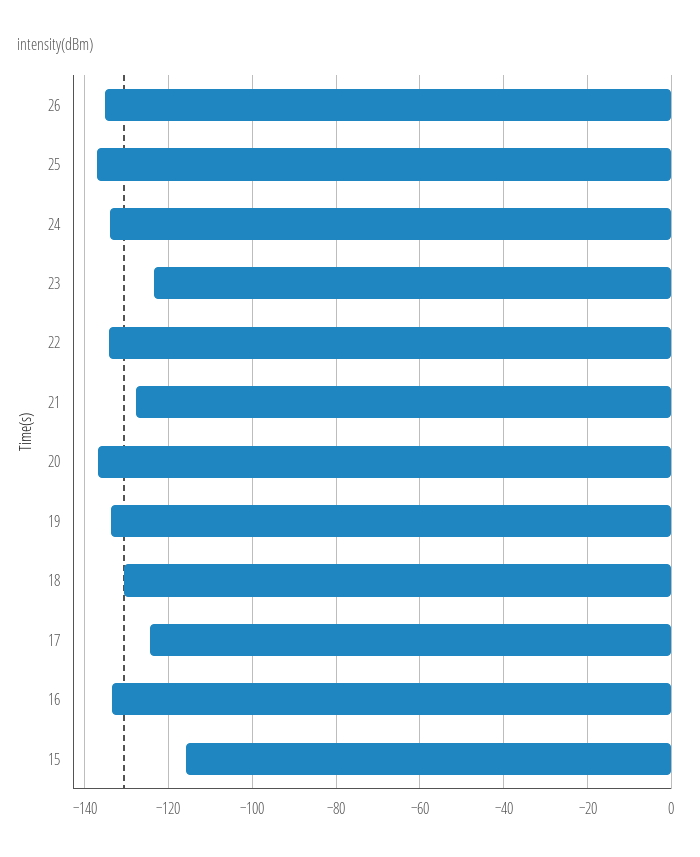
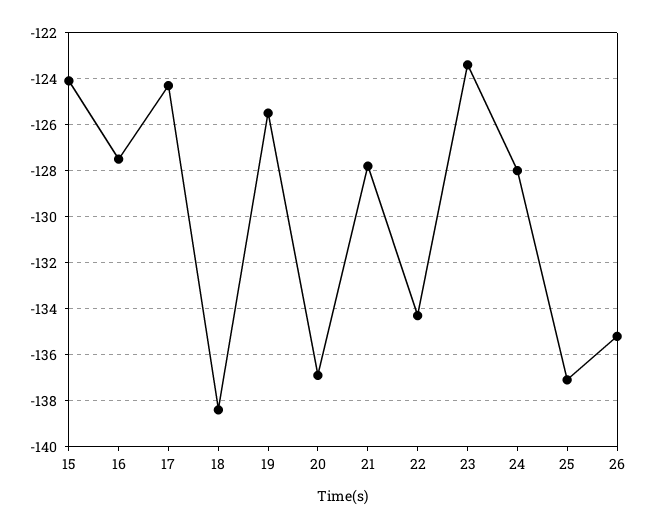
24: -134 -> -128
19: -134 -> -125.5
18: -130 -> -138.5
16: -134 -> -127.5
15: -116 -> -124

